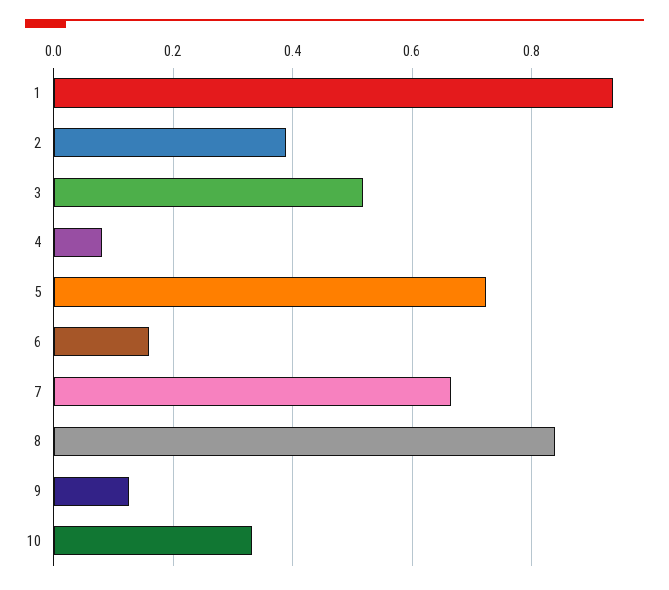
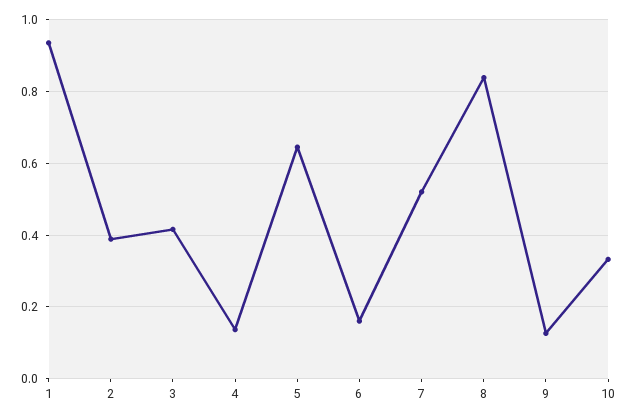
3: 0.52 -> 0.42
4: 0.08 -> 0.14
5: 0.72 -> 0.64
7: 0.66 -> 0.52

